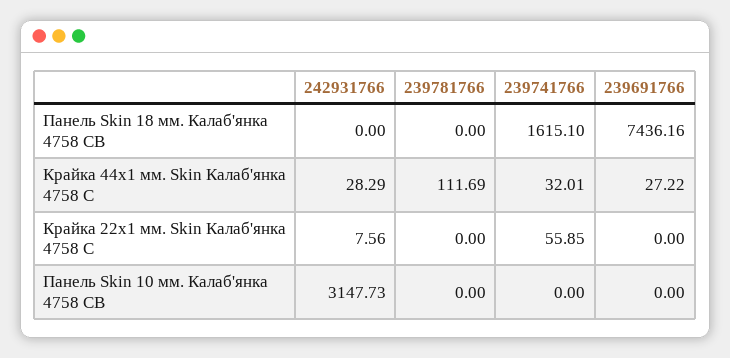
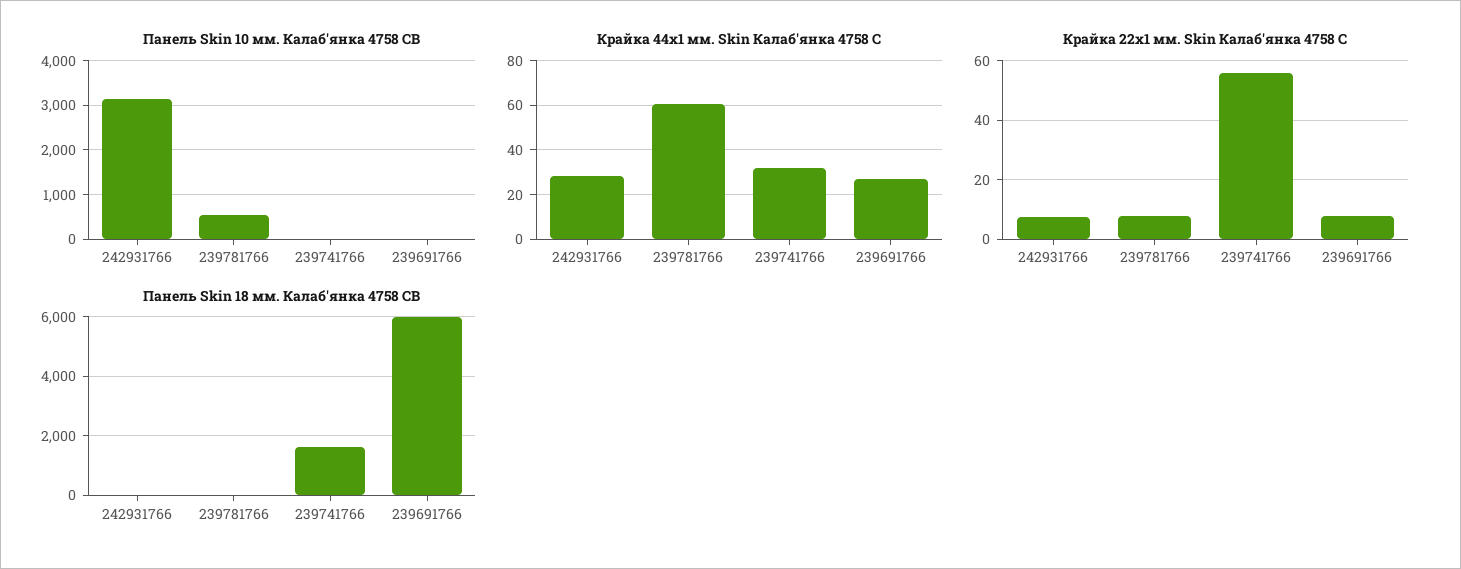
Панель Skin 18 мм. Калаб'янка 4758 CB, 239691766: 7436.16 -> 6000
Крайка 44x1 мм. Skin Калаб'янка 4758 C, 239781766: 111.69 -> 60
Крайка 22x1 мм. Skin Калаб'янка 4758 C, 239781766: 0 -> 7.5
Крайка 22x1 мм. Skin Калаб'янка 4758 C, 239691766: 0 -> 7.5
Панель Skin 10 мм. Калаб'янка 4758 CB, 239781766: 0 -> 600

